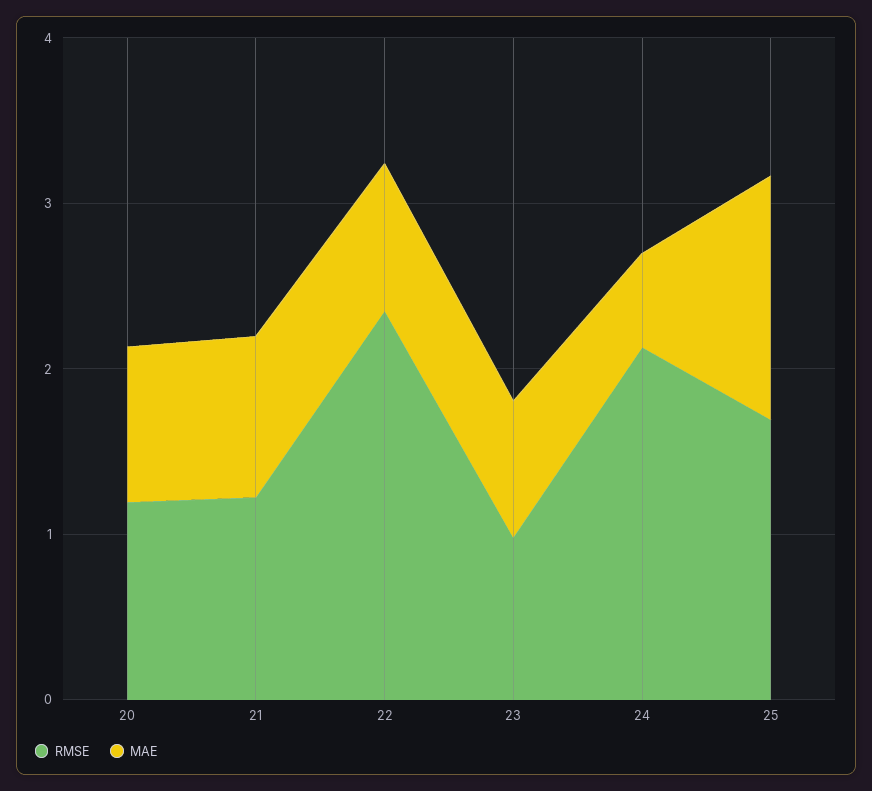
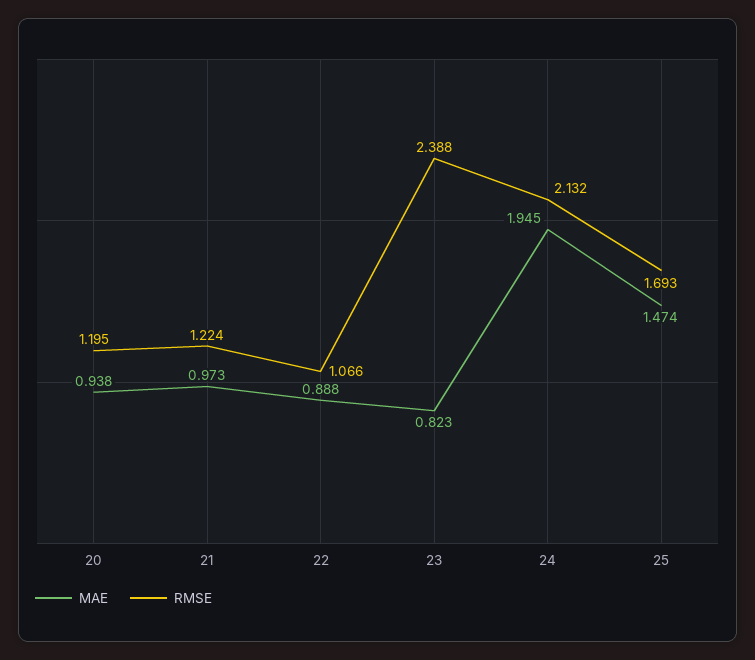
RMSE, 22: 2.4 -> 1.066
RMSE, 23: 1 -> 2.388
MAE, 24: 0.6 -> 1.945

